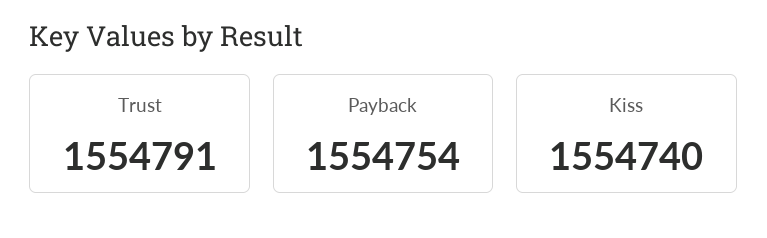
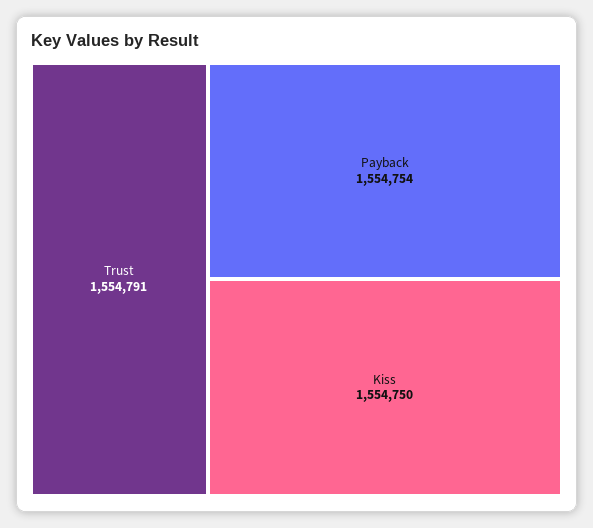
Kiss: 1554740 -> 1554750

